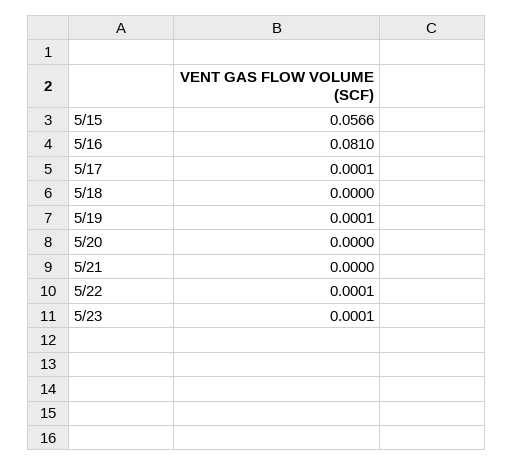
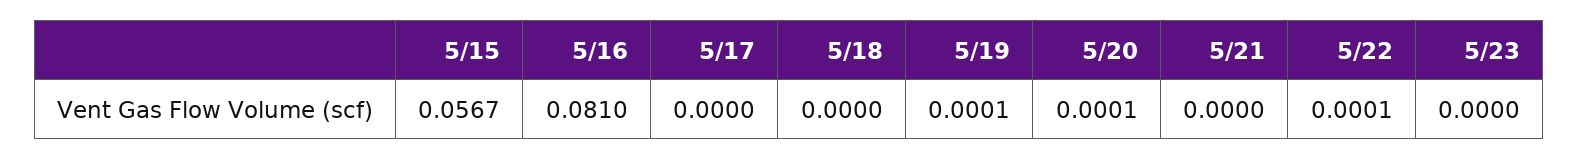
5/15: 0.0566 -> 0.0567
5/17: 0.0001 -> 0
5/20: 0 -> 0.0001
5/23: 0.0001 -> 0

